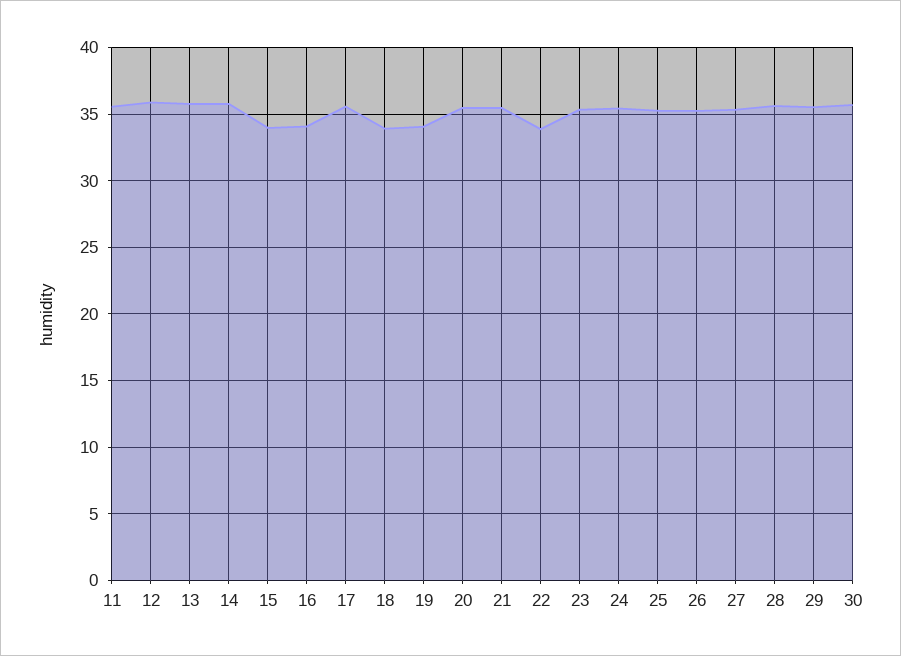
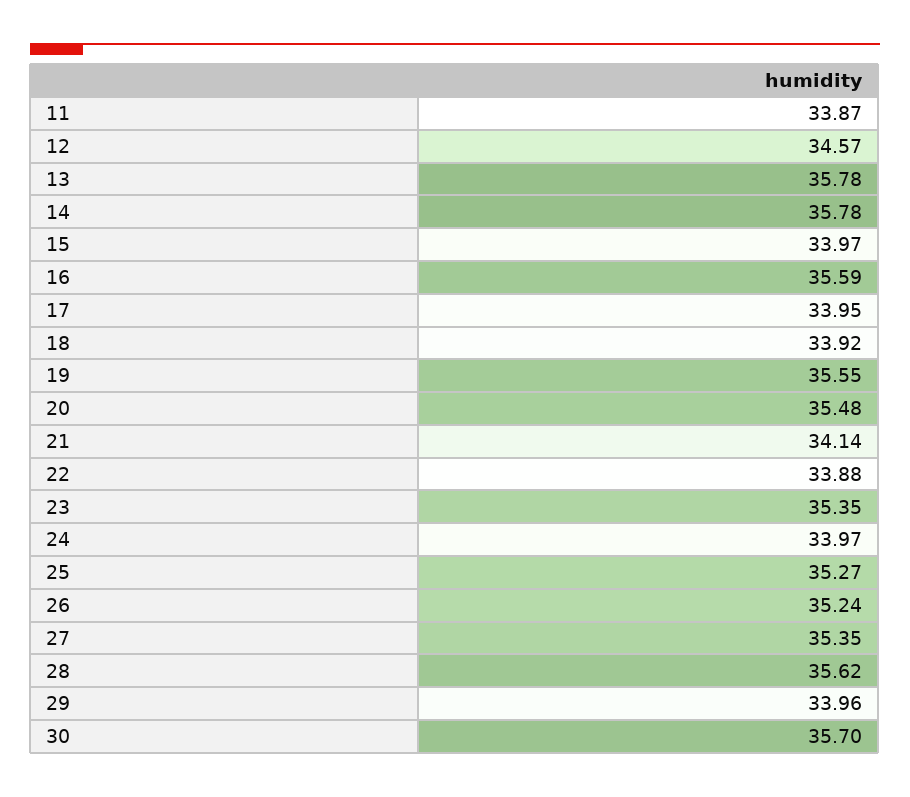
11: 35.5 -> 33.87
12: 36 -> 34.57
16: 34 -> 35.59
17: 35.5 -> 33.95
19: 34 -> 35.55
21: 35.5 -> 34.14
24: 35.5 -> 33.97
29: 35.5 -> 33.96

